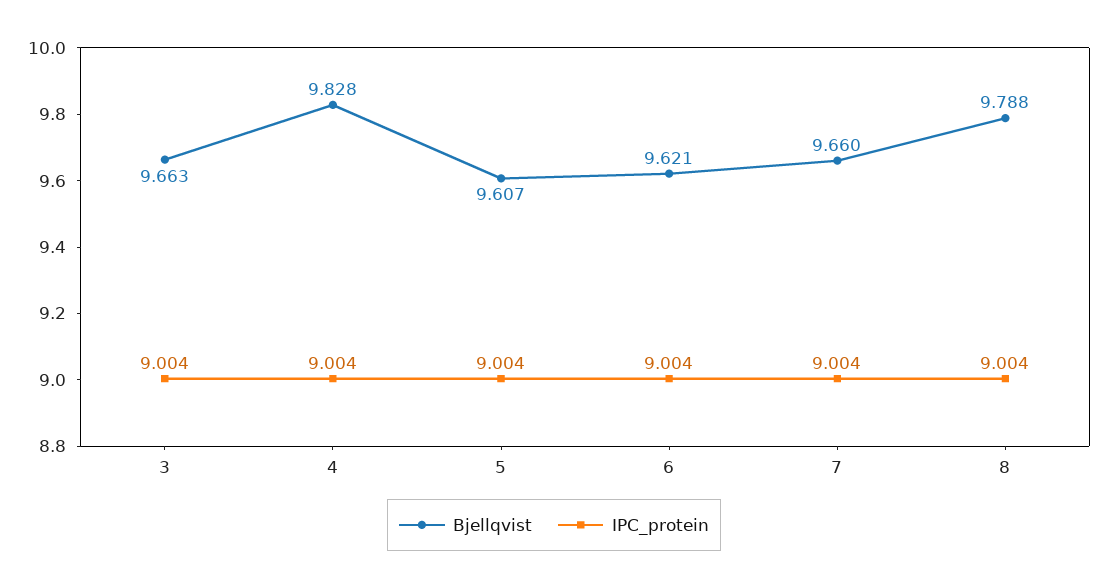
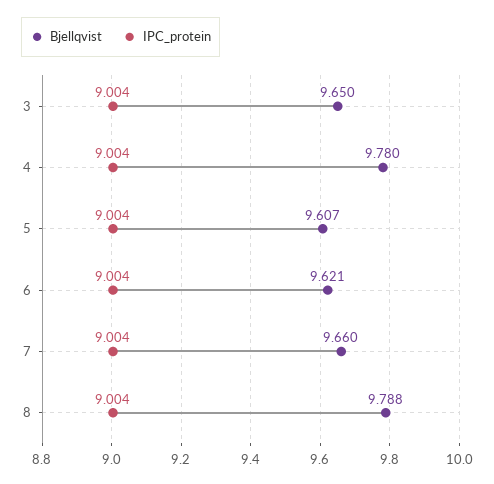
Bjellqvist, 3: 9.663 -> 9.65
Bjellqvist, 4: 9.828 -> 9.78

